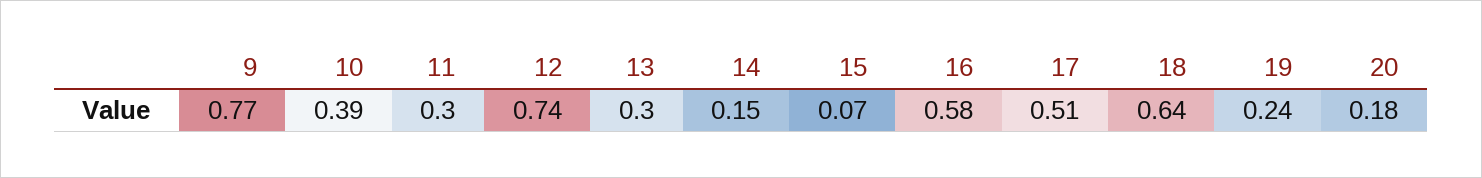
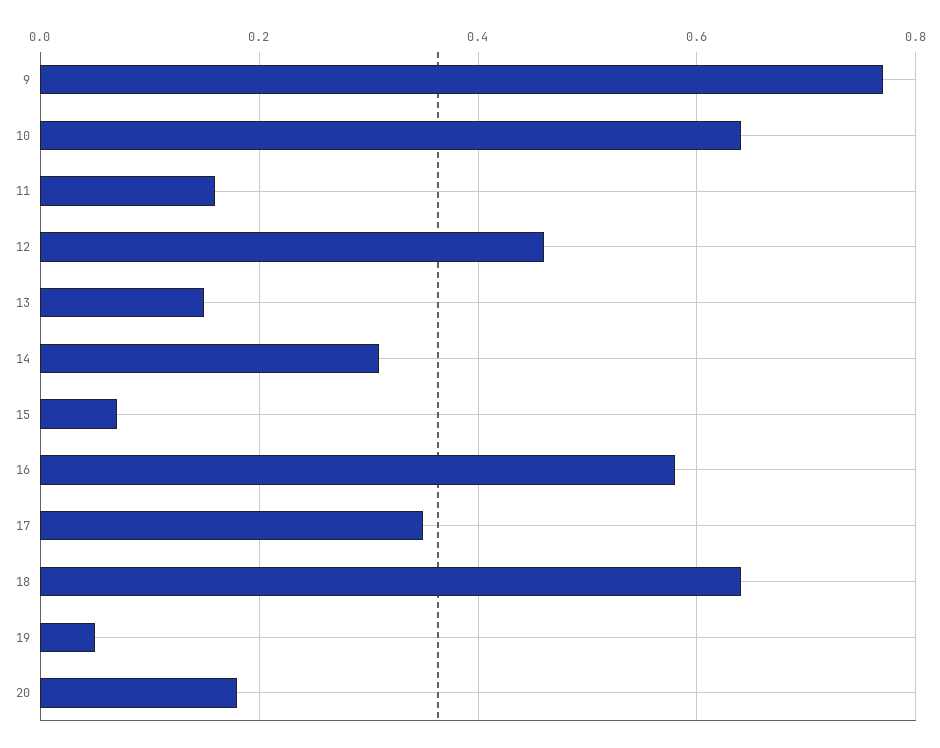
10: 0.39 -> 0.65
11: 0.3 -> 0.15
12: 0.74 -> 0.45
13: 0.3 -> 0.15
14: 0.15 -> 0.3
17: 0.51 -> 0.35
19: 0.24 -> 0.05

